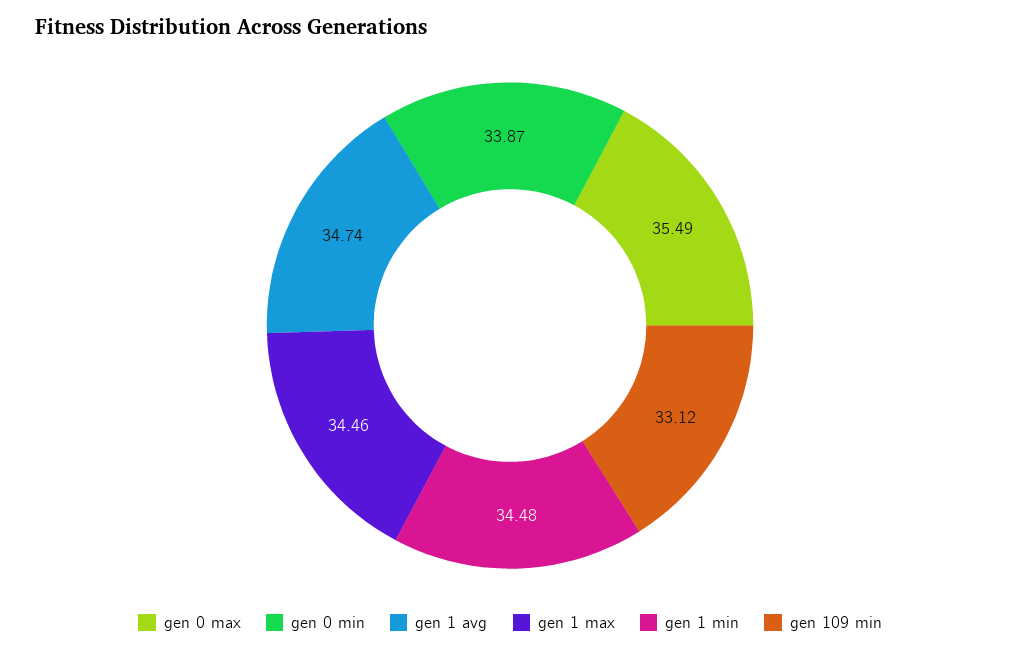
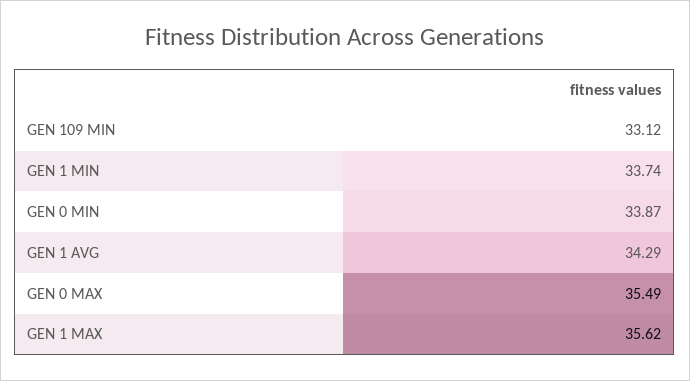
gen 1 avg: 34.74 -> 34.29
gen 1 max: 34.46 -> 35.62
gen 1 min: 34.48 -> 33.74

